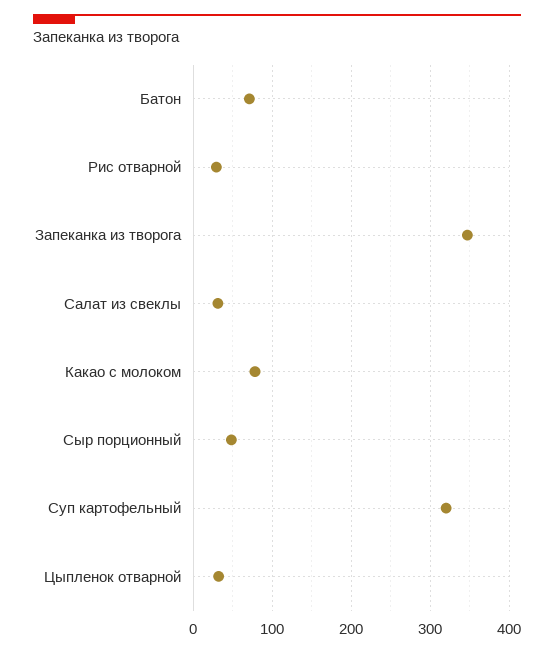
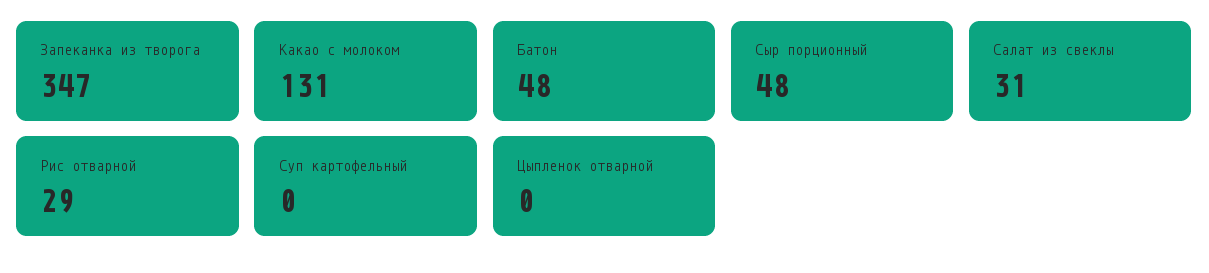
Батон: 70 -> 48
Какао с молоком: 80 -> 131
Суп картофельный: 320 -> 0
Цыпленок отварной: 30 -> 0

